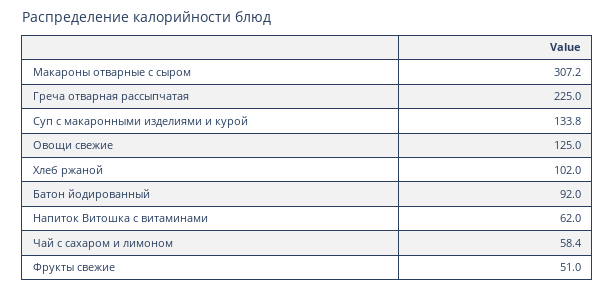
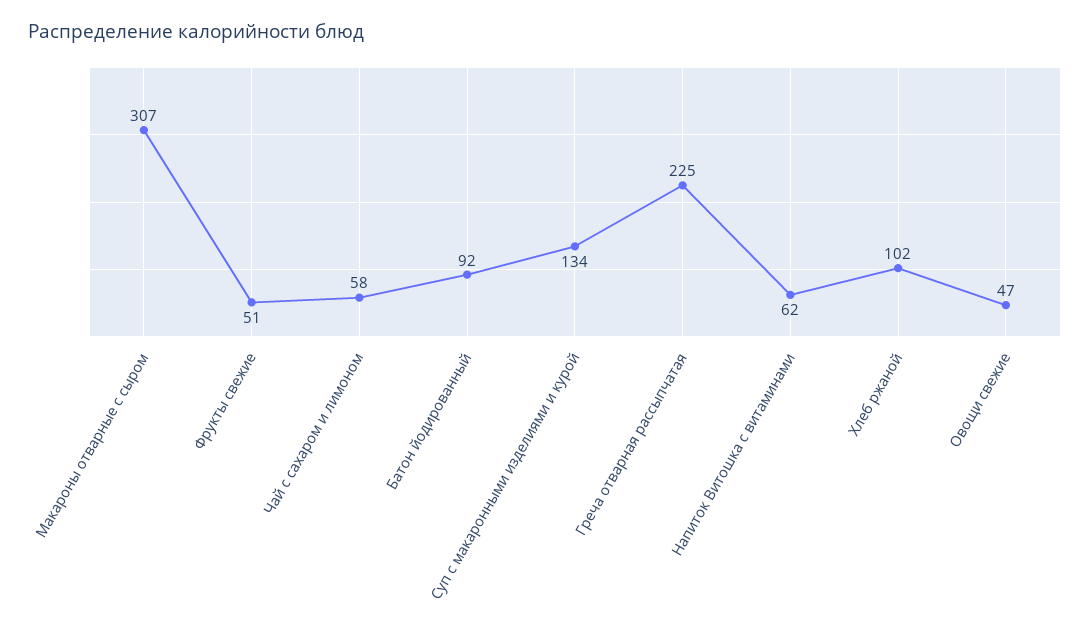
Овощи свежие: 125 -> 47

